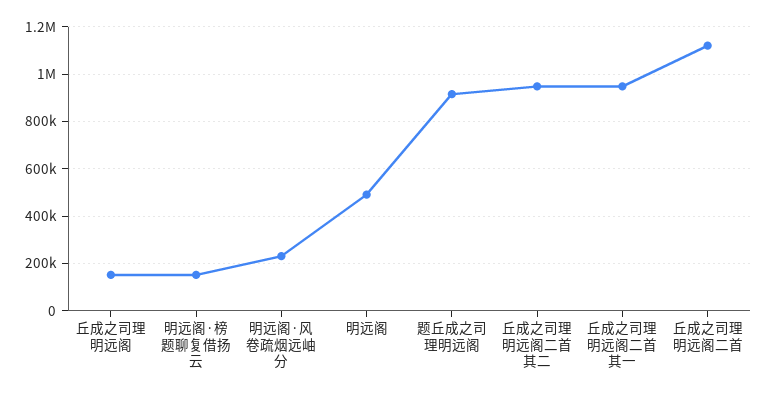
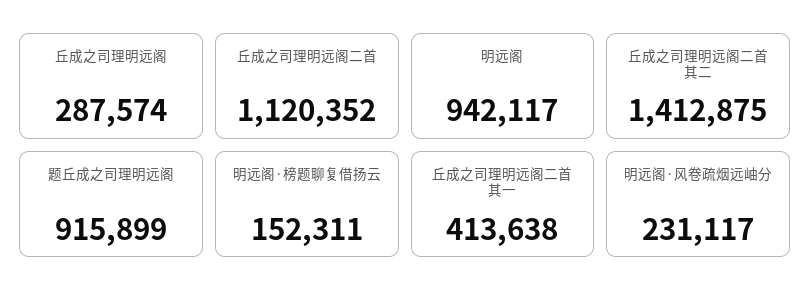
丘成之司理明远阁: 150000 -> 287574
明远阁: 500000 -> 942117
丘成之司理明远阁二首 其二: 950000 -> 1412875
丘成之司理明远阁二首 其一: 950000 -> 413638

